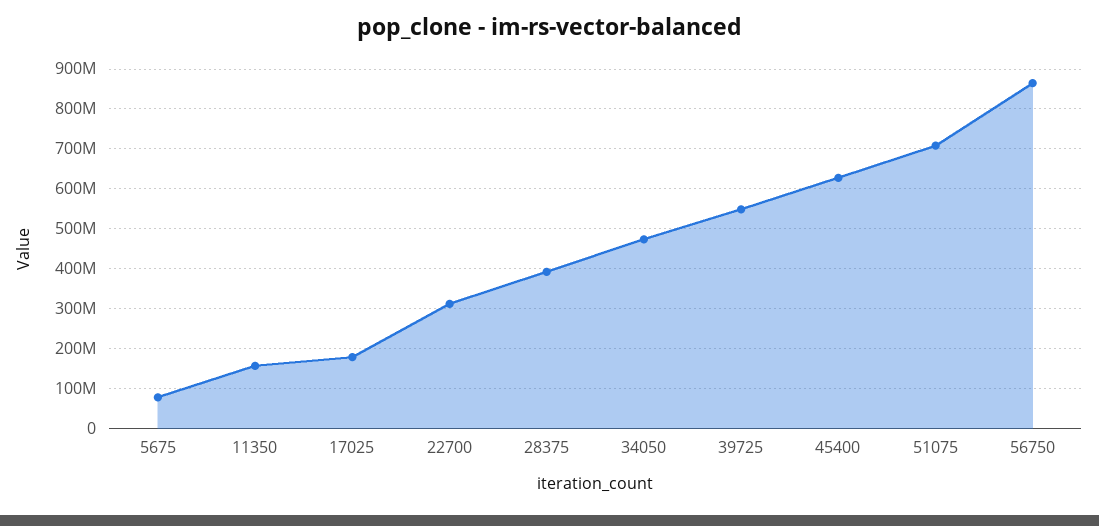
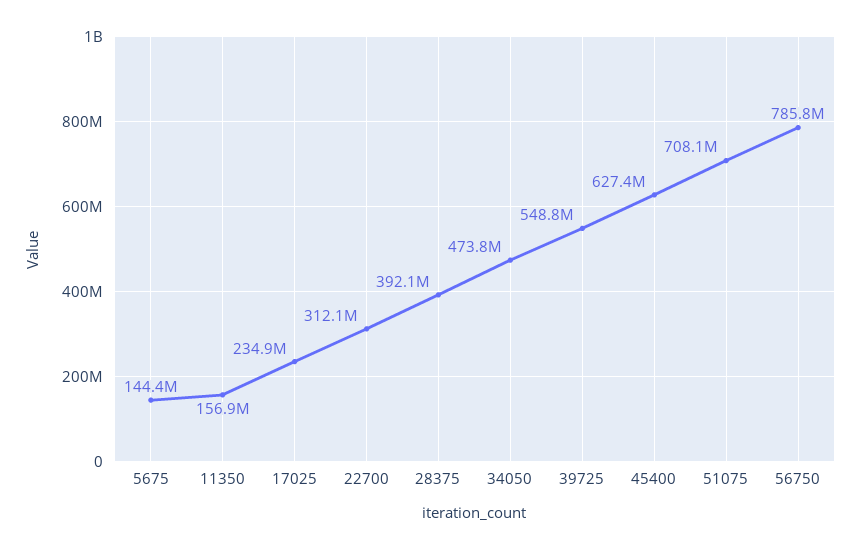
5675: 80000000 -> 144400000
17025: 180000000 -> 234900000
56750: 860000000 -> 785800000

